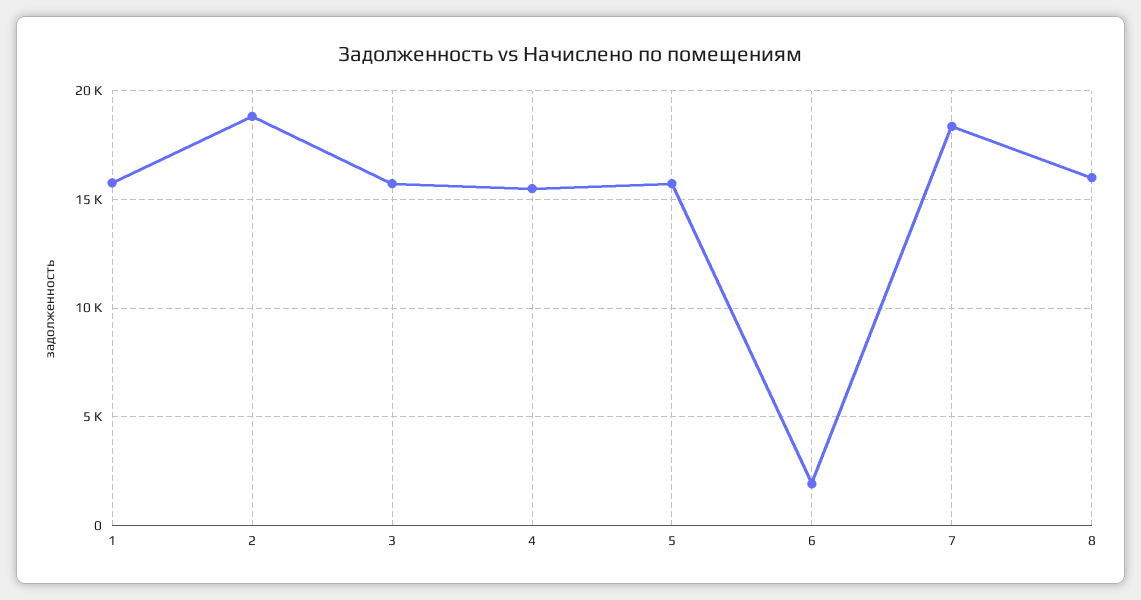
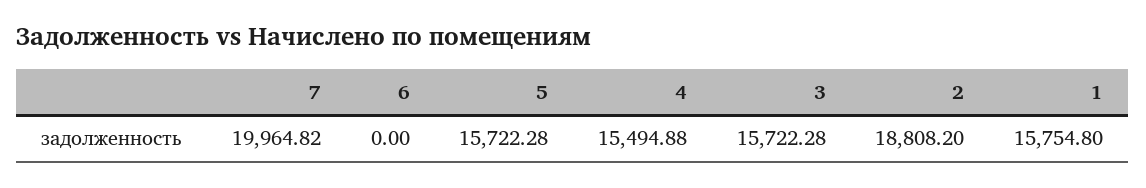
6: 2000 -> 0
7: 18500 -> 19964.82
8: 16000 -> none

